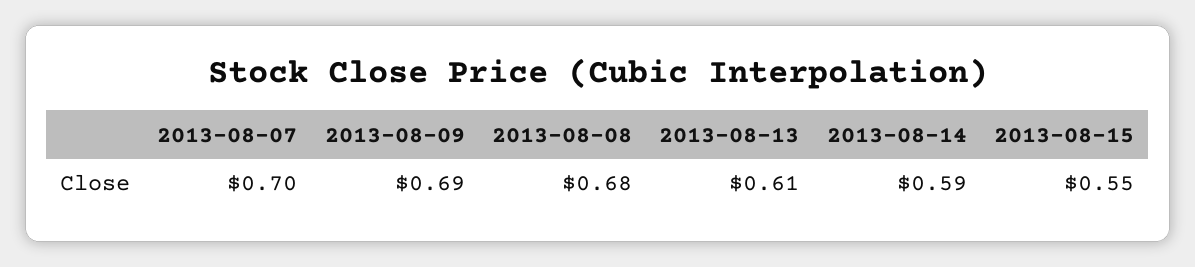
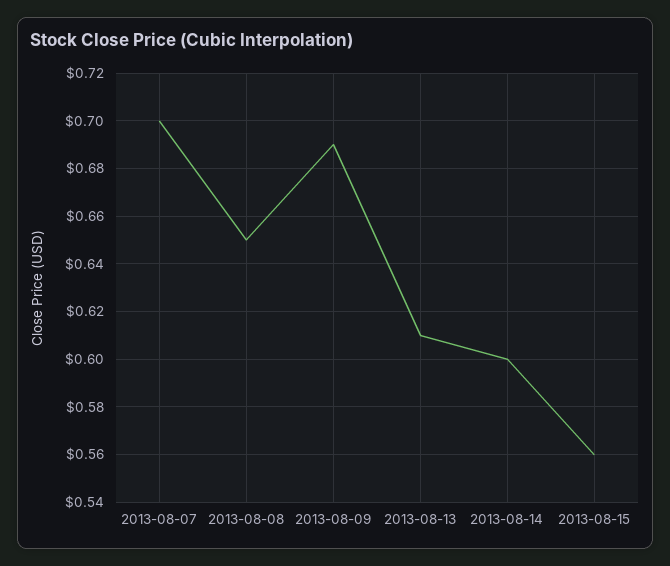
2013-08-08: 0.68 -> 0.65
2013-08-14: 0.59 -> 0.6
2013-08-15: 0.55 -> 0.56

